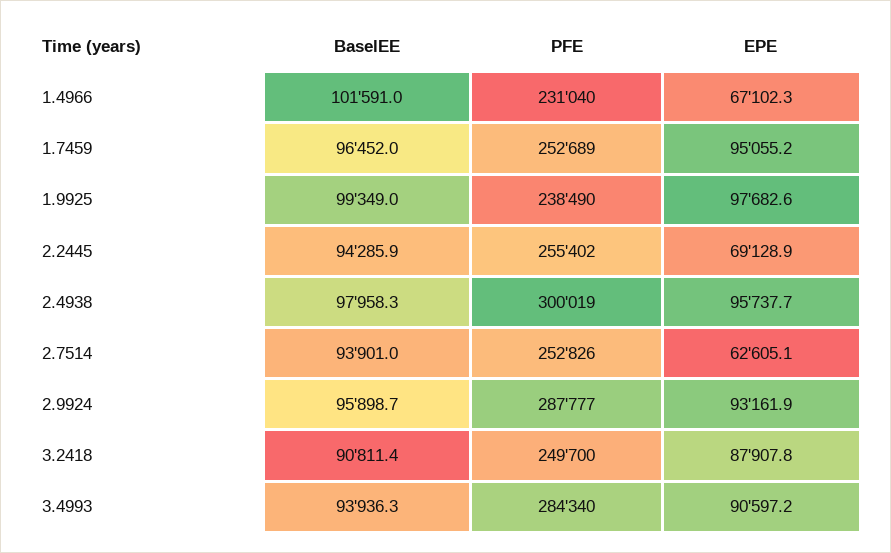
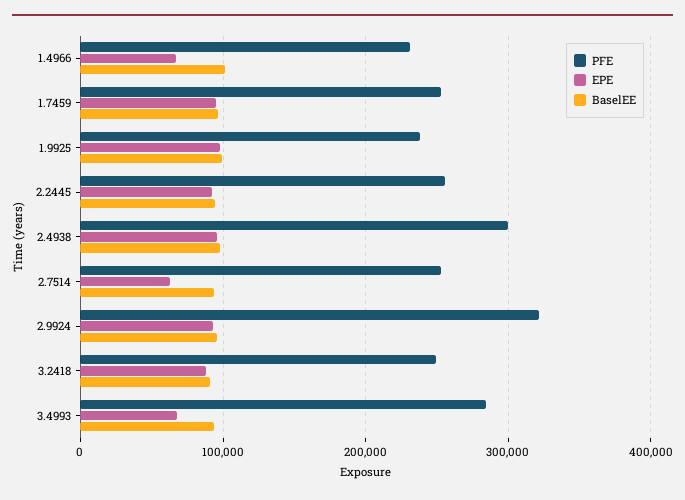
EPE, 2.2445: 69128.9 -> 90000
PFE, 2.9924: 287777 -> 320000
EPE, 3.4993: 90597.2 -> 70000

